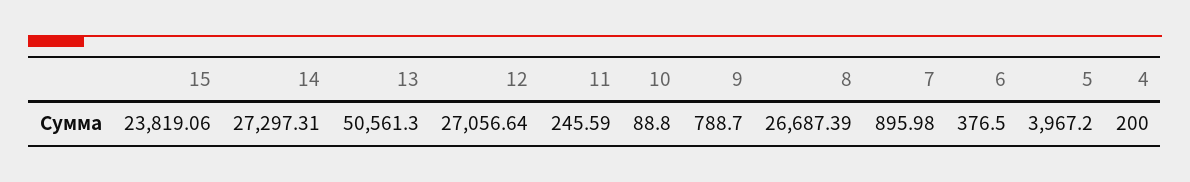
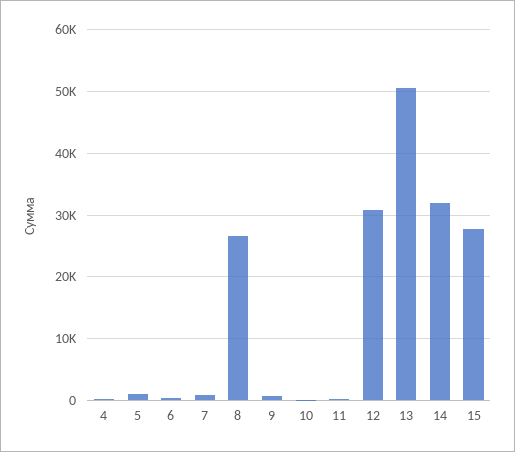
15: 23819.06 -> 28000
14: 27297.31 -> 32000
12: 27056.64 -> 31000
5: 3967.2 -> 1000

